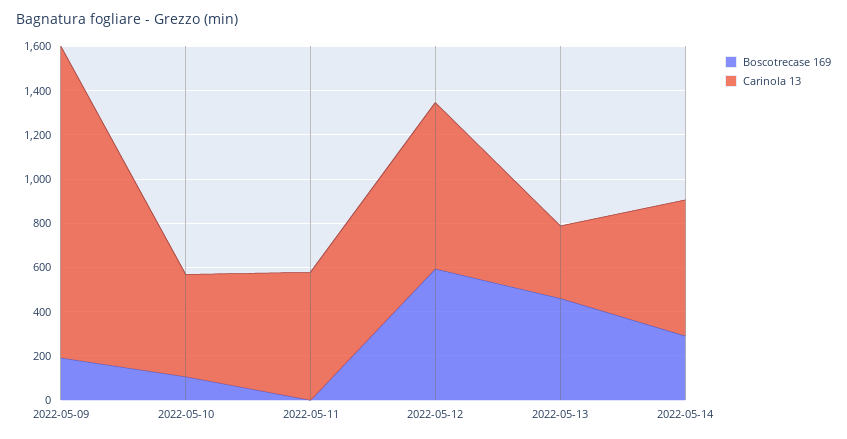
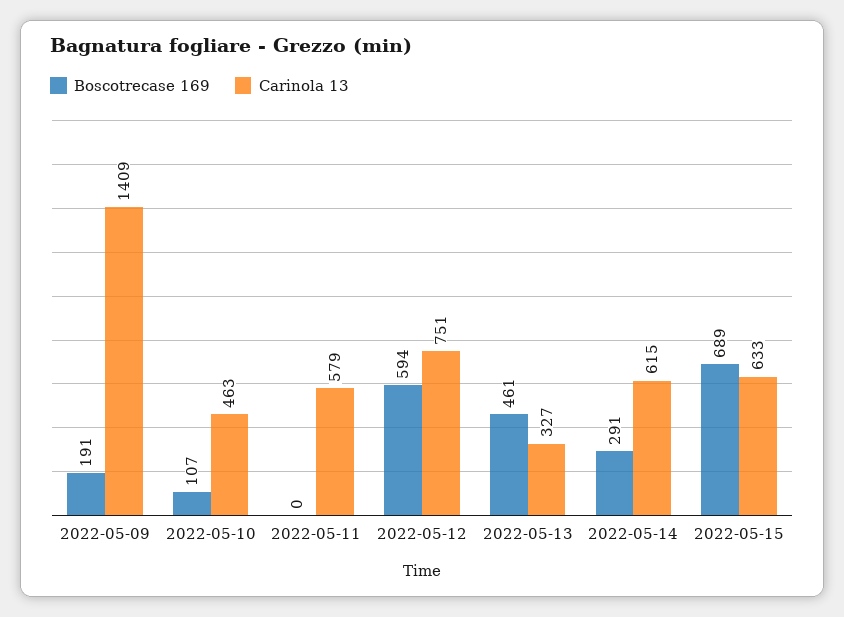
Boscotrecase 169, 2022-05-15: none -> 689
Carinola 13, 2022-05-15: none -> 633

